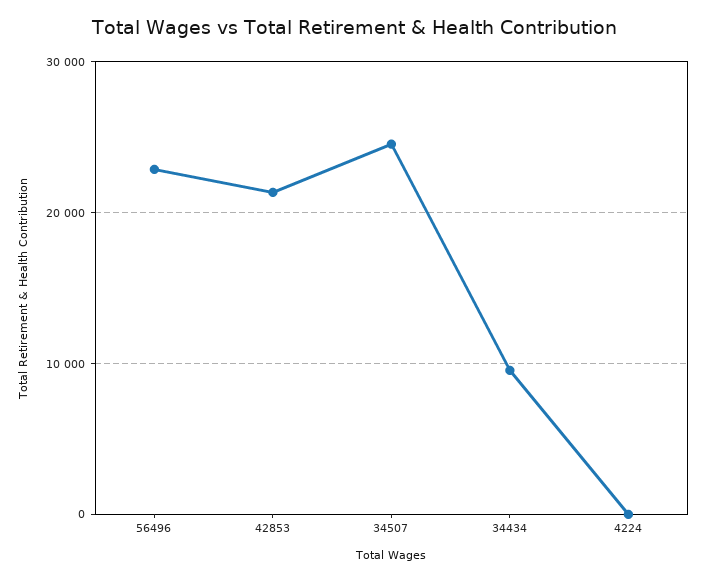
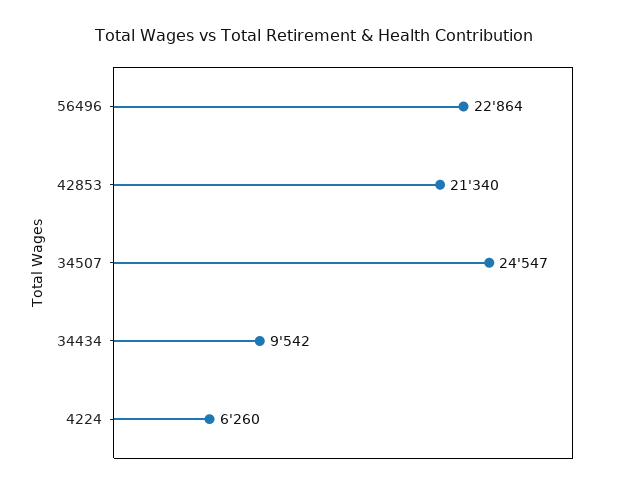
4224: 0 -> 6260

